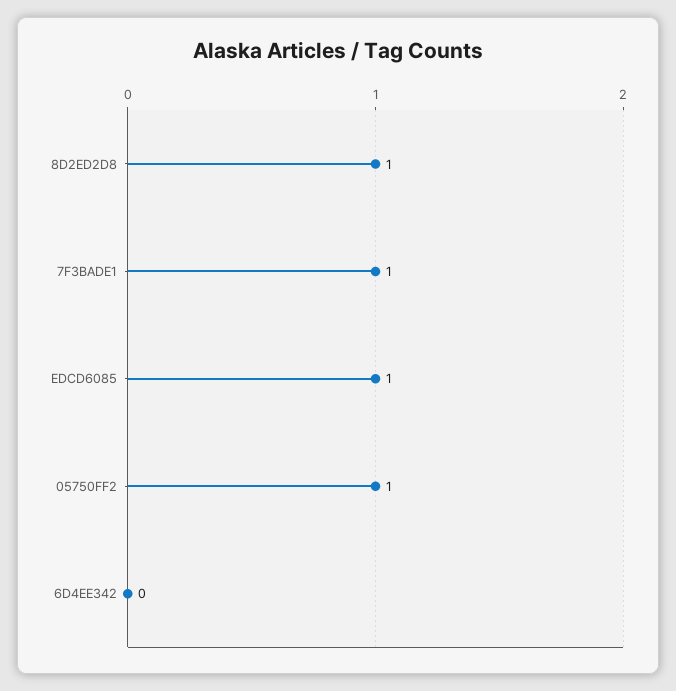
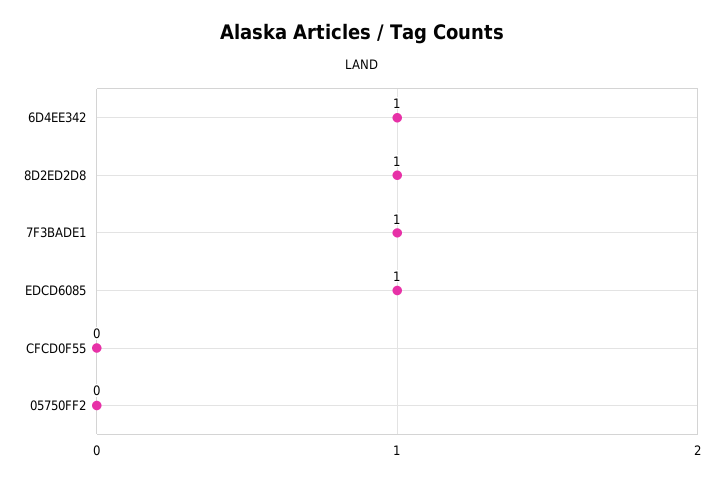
05750FF2: 1 -> 0
6D4EE342: 0 -> 1
CFCD0F55: none -> 0

